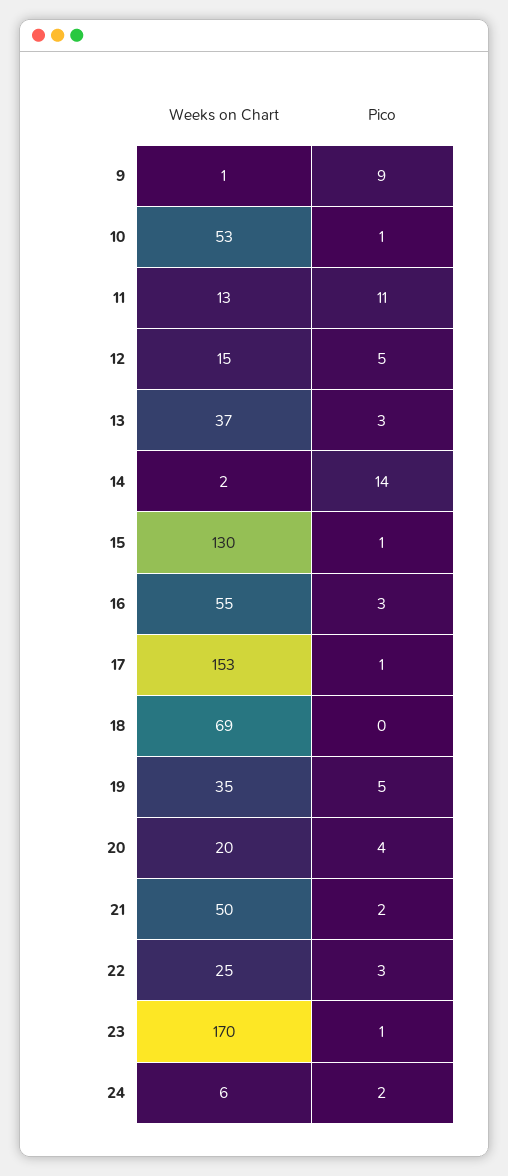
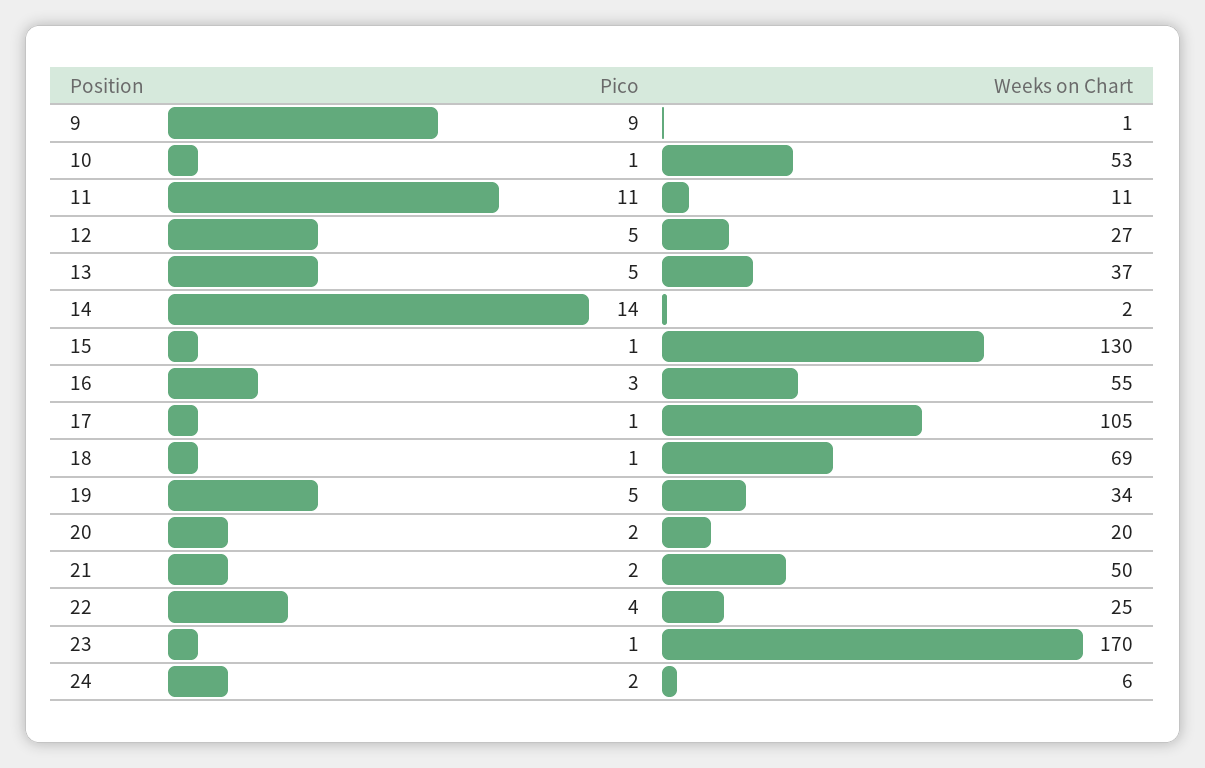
Weeks on Chart, 11: 13 -> 11
Weeks on Chart, 12: 15 -> 27
Pico, 13: 3 -> 5
Weeks on Chart, 17: 153 -> 105
Pico, 18: 0 -> 1
Weeks on Chart, 19: 35 -> 34
Pico, 20: 4 -> 2
Pico, 22: 3 -> 4

